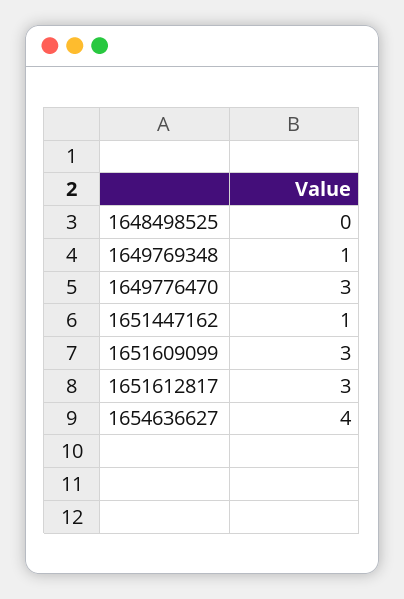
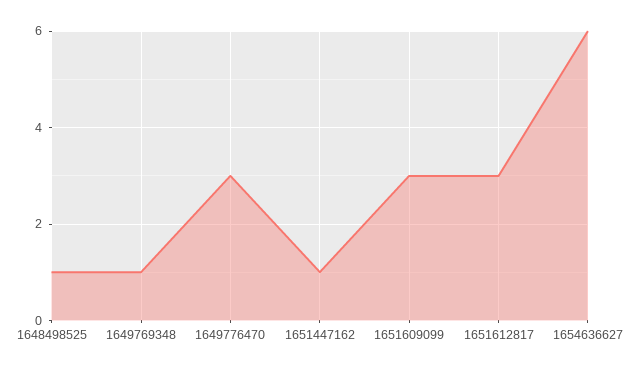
1648498525: 0 -> 1
1654636627: 4 -> 6

